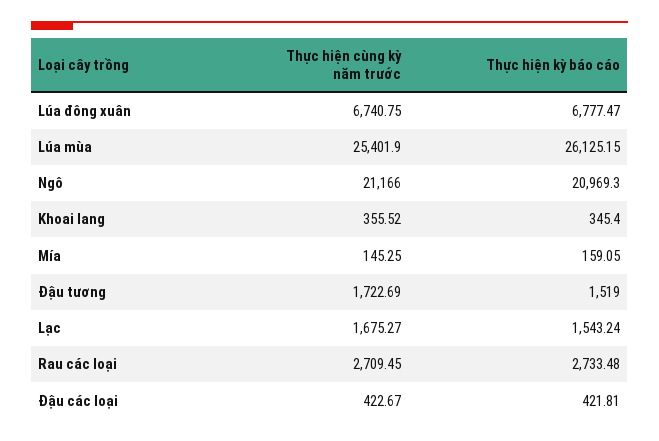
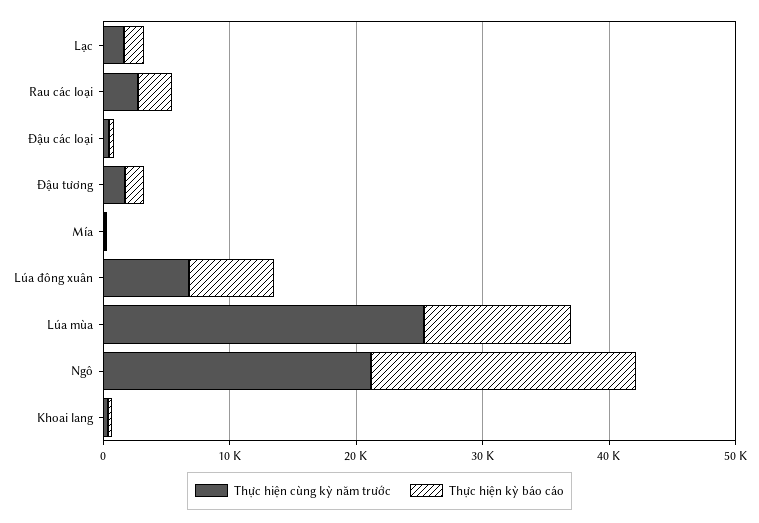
Thực hiện kỳ báo cáo, Lúa mùa: 26125.15 -> 12000

